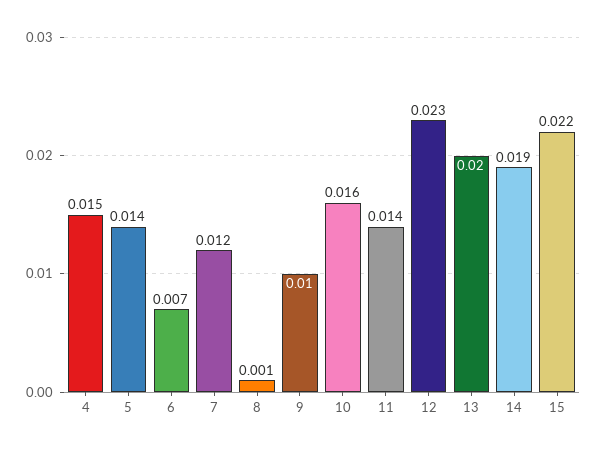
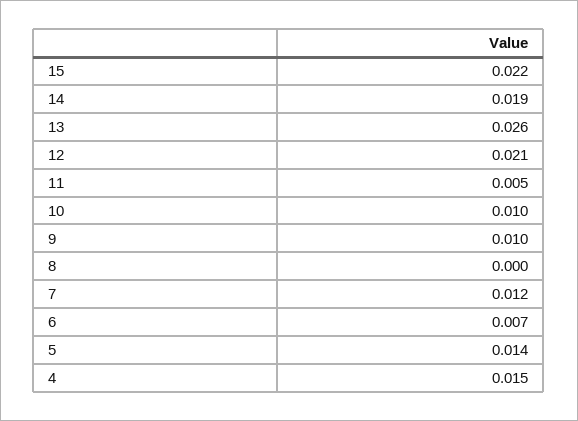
8: 0.001 -> 0
10: 0.016 -> 0.01
11: 0.014 -> 0.005
12: 0.023 -> 0.021
13: 0.02 -> 0.026

